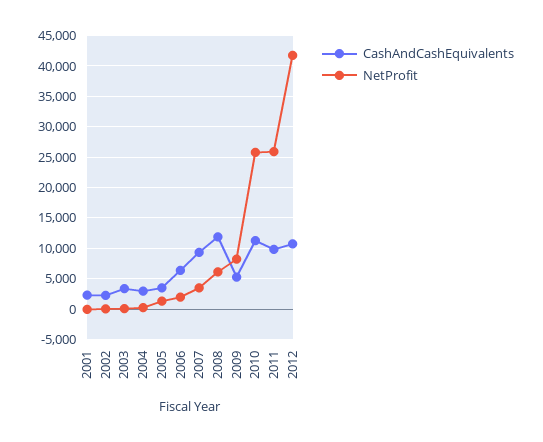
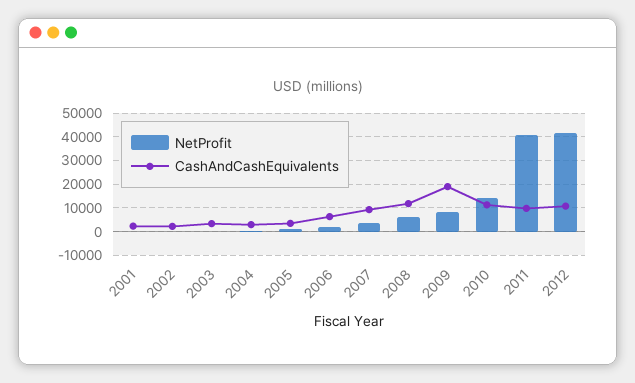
CashAndCashEquivalents, 2009: 5000 -> 20000
NetProfit, 2010: 26000 -> 15000
NetProfit, 2011: 26000 -> 40000

